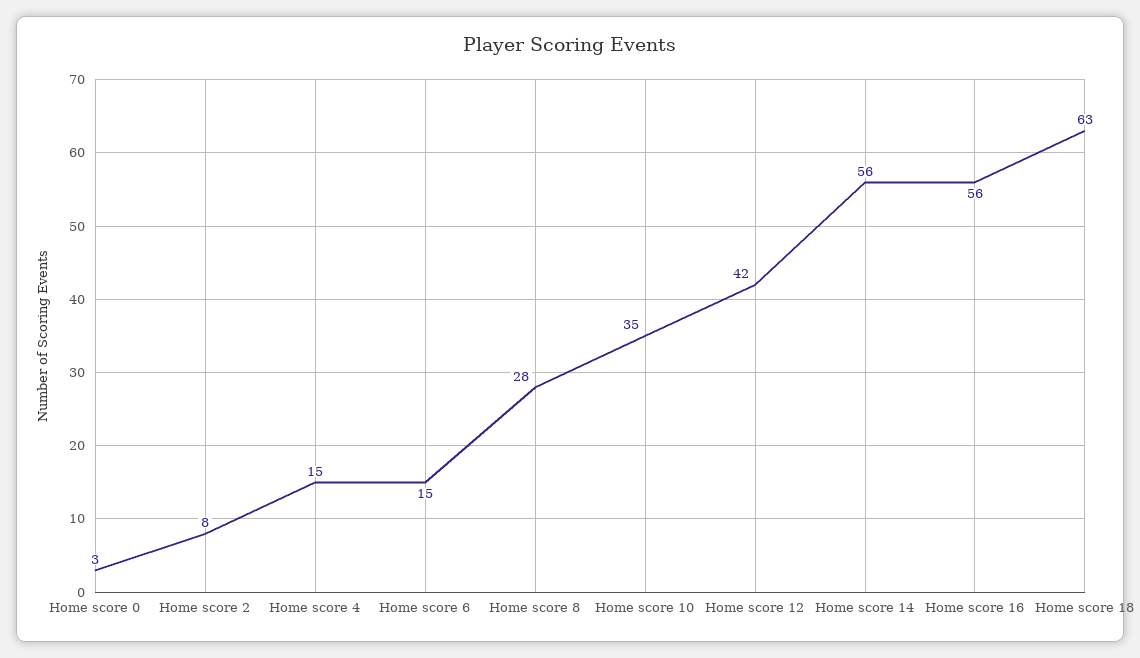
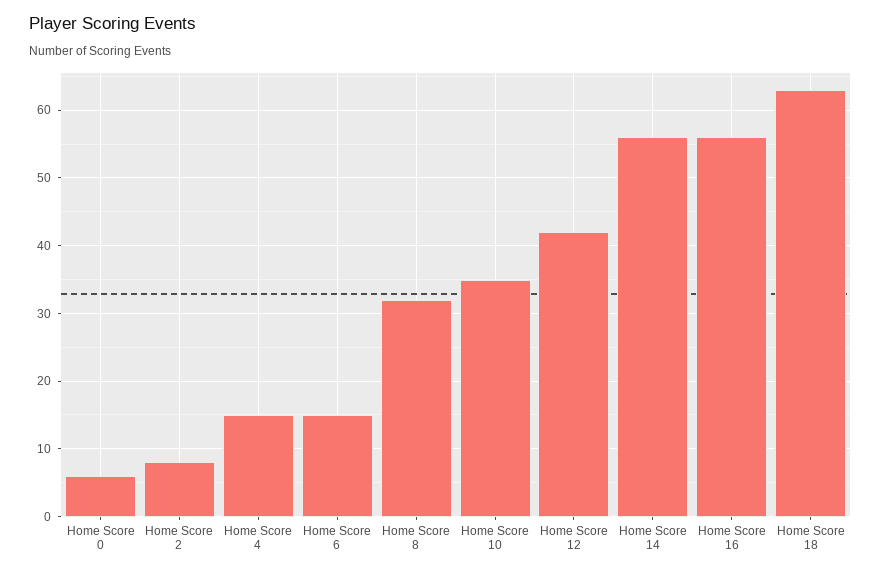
Home score 0: 3 -> 6
Home score 8: 28 -> 32

